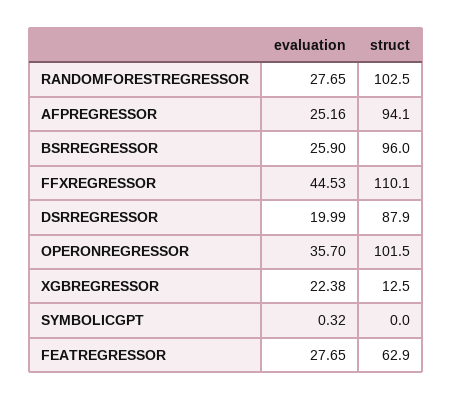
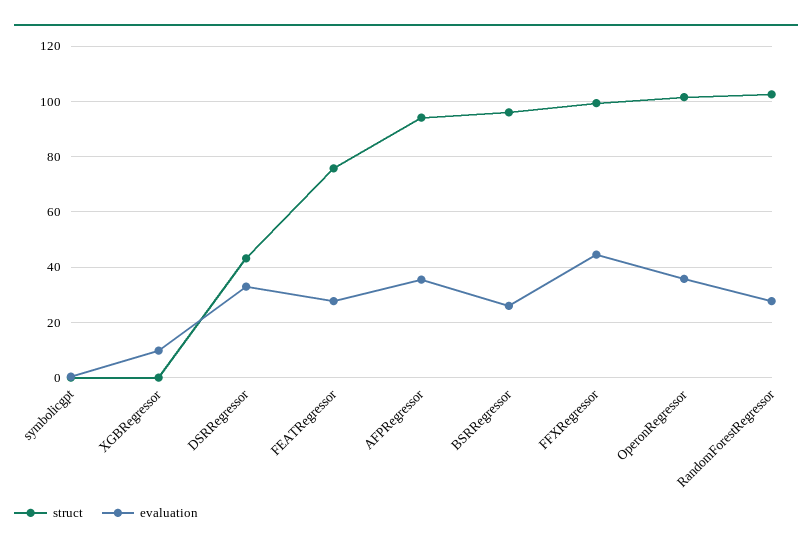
evaluation, AFPREGRESSOR: 25.16 -> 35
struct, FFXREGRESSOR: 110.1 -> 100
evaluation, DSRREGRESSOR: 19.99 -> 32.5
struct, DSRREGRESSOR: 87.9 -> 42.5
evaluation, XGBREGRESSOR: 22.38 -> 10
struct, XGBREGRESSOR: 12.5 -> 0
struct, FEATREGRESSOR: 62.9 -> 75

